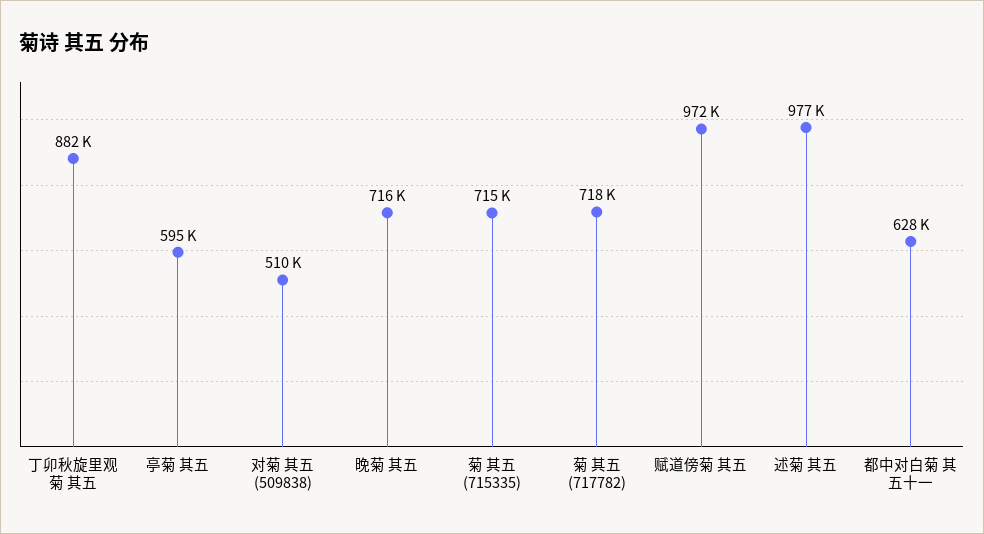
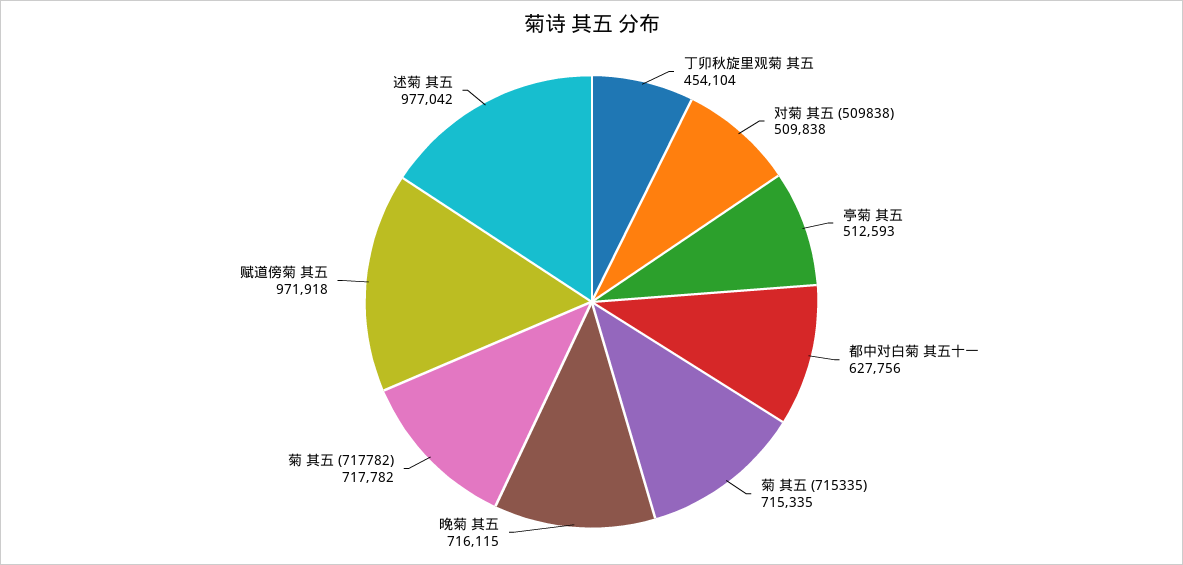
丁卯秋旋里观菊 其五: 882000 -> 454104
亭菊 其五: 595000 -> 512593

